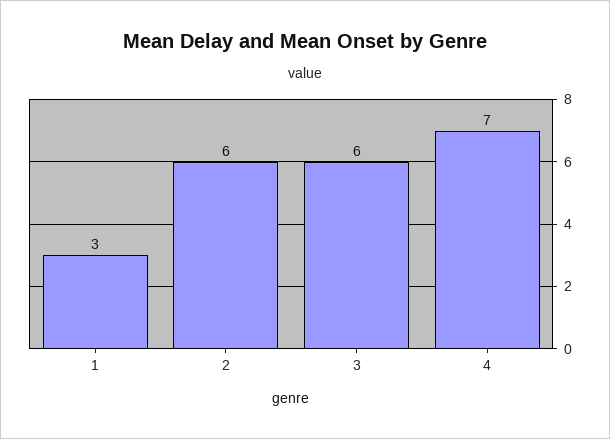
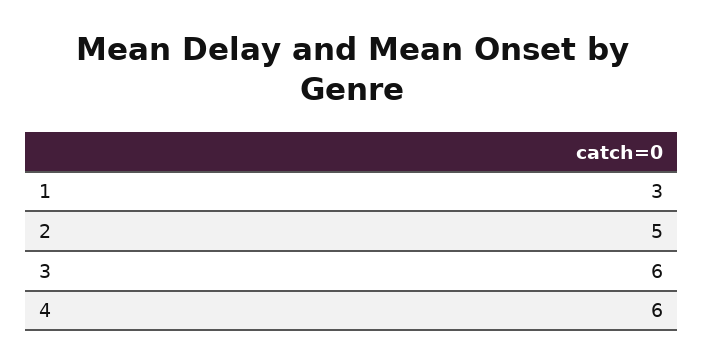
2: 6 -> 5
4: 7 -> 6

